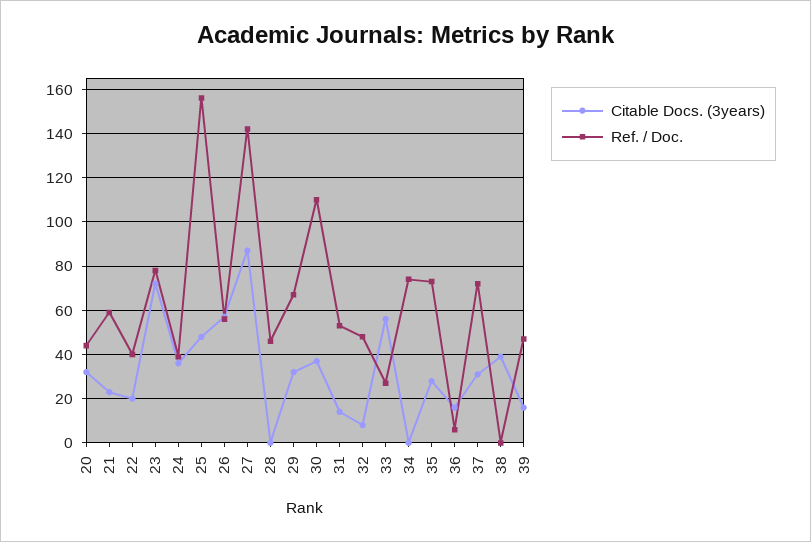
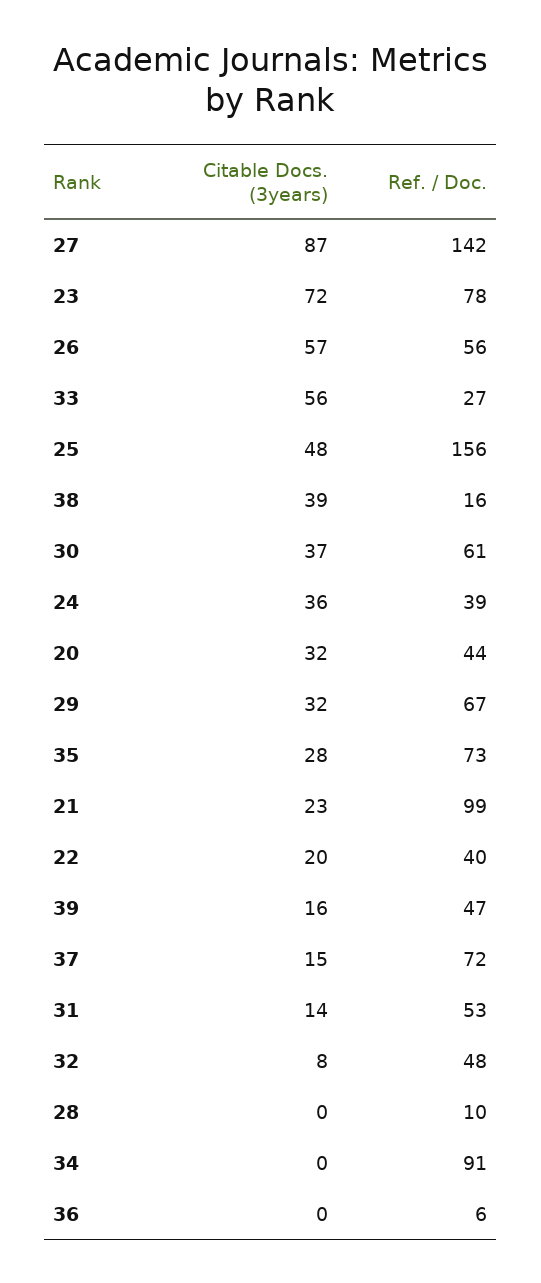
Ref. / Doc., 21: 60 -> 99
Ref. / Doc., 28: 45 -> 10
Ref. / Doc., 30: 110 -> 61
Ref. / Doc., 34: 75 -> 91
Citable Docs. (3years), 36: 15 -> 0
Citable Docs. (3years), 37: 30 -> 15
Ref. / Doc., 38: 0 -> 16

